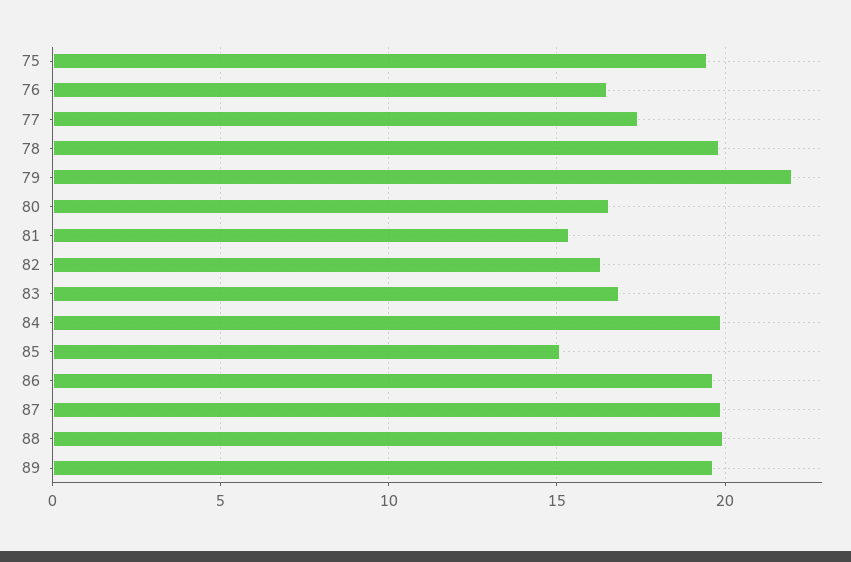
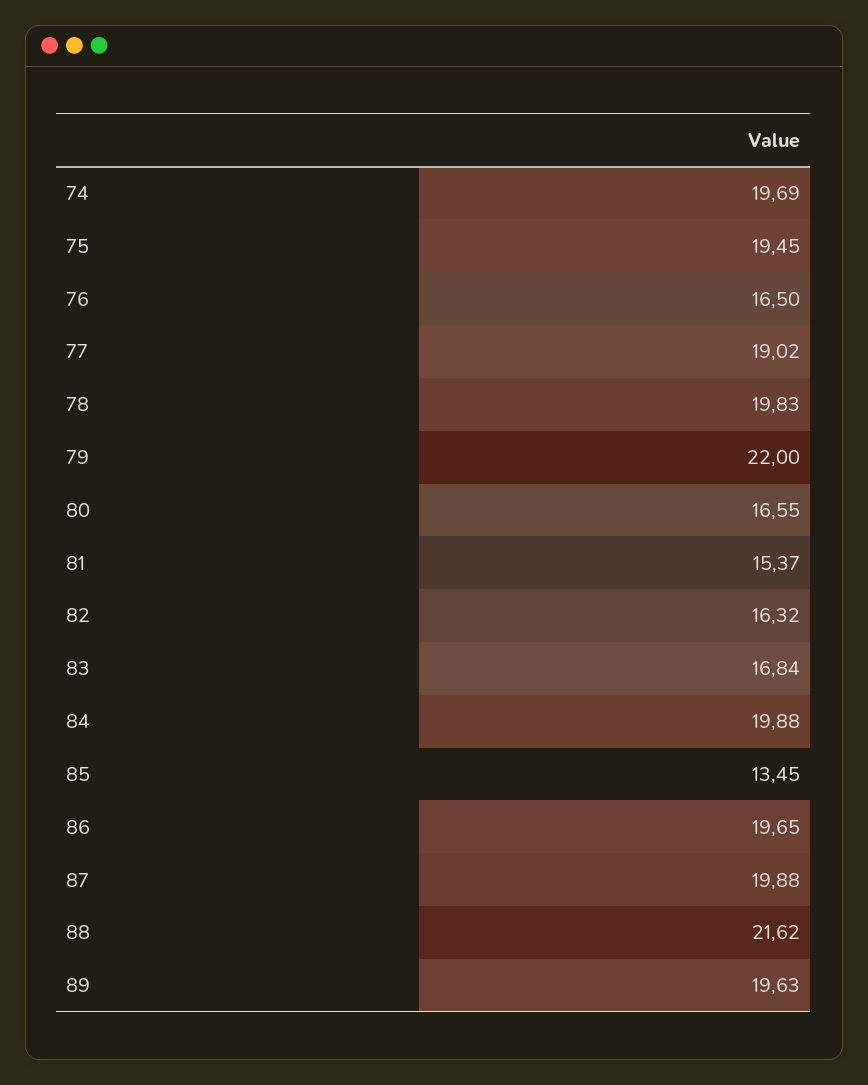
77: 17.5 -> 19.02
85: 15 -> 13.45
88: 20 -> 21.62
74: none -> 19.69

